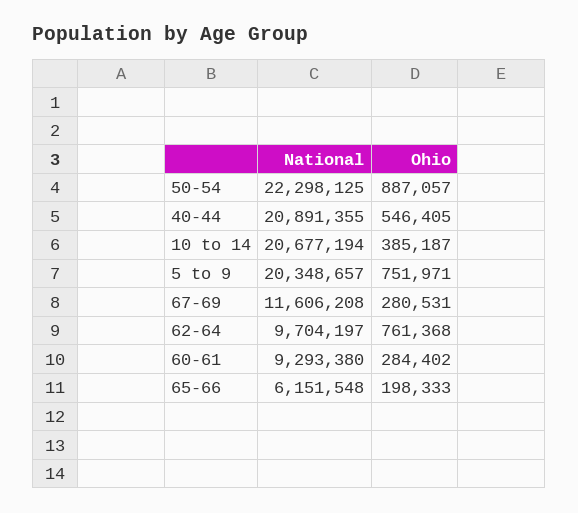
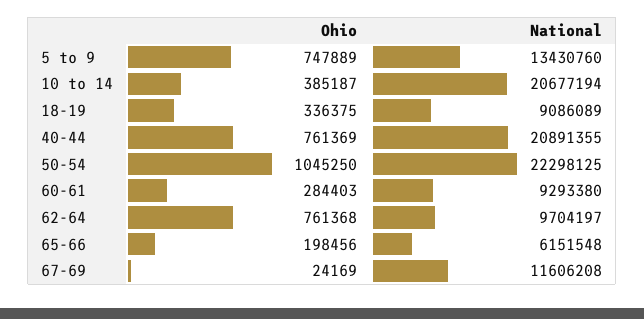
Ohio, 50-54: 887057 -> 1045250
Ohio, 40-44: 546405 -> 761369
National, 5 to 9: 20348657 -> 13430760
Ohio, 5 to 9: 751971 -> 747889
Ohio, 67-69: 280531 -> 24169
Ohio, 60-61: 284402 -> 284403
Ohio, 65-66: 198333 -> 198456
Ohio, 18-19: none -> 336375
National, 18-19: none -> 9086089

